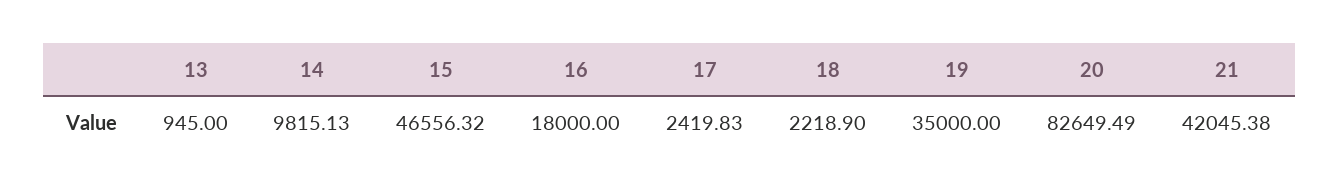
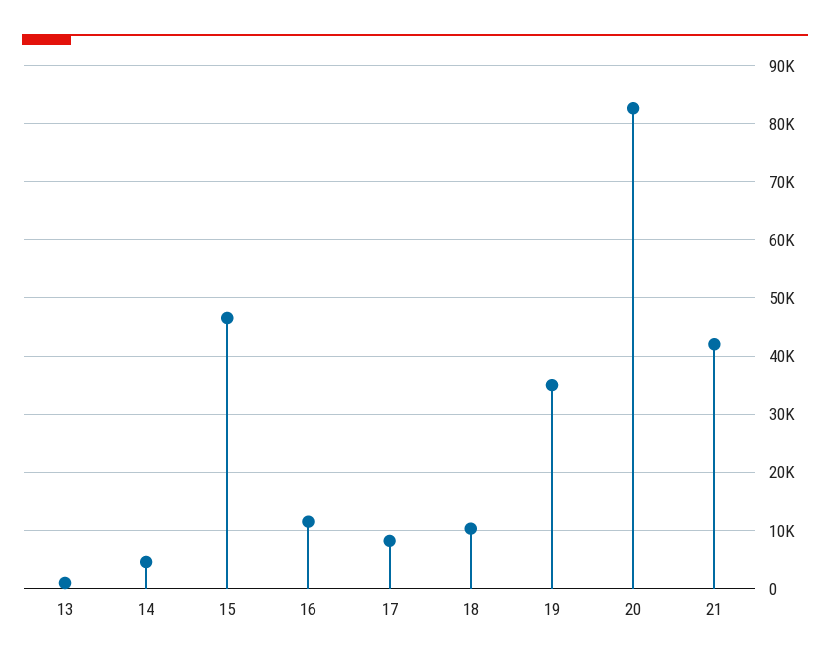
14: 9815.13 -> 4000
16: 18000 -> 12000
17: 2419.83 -> 8000
18: 2218.9 -> 10000

